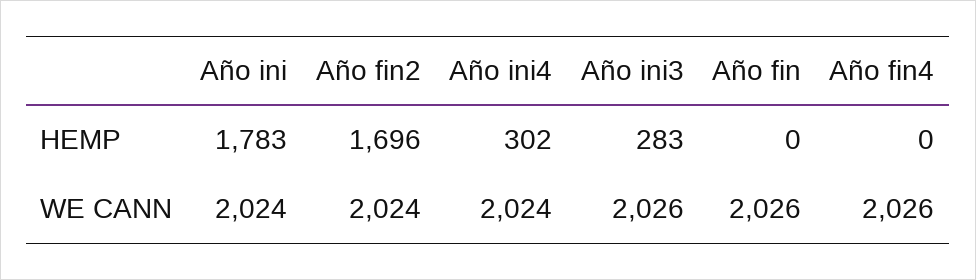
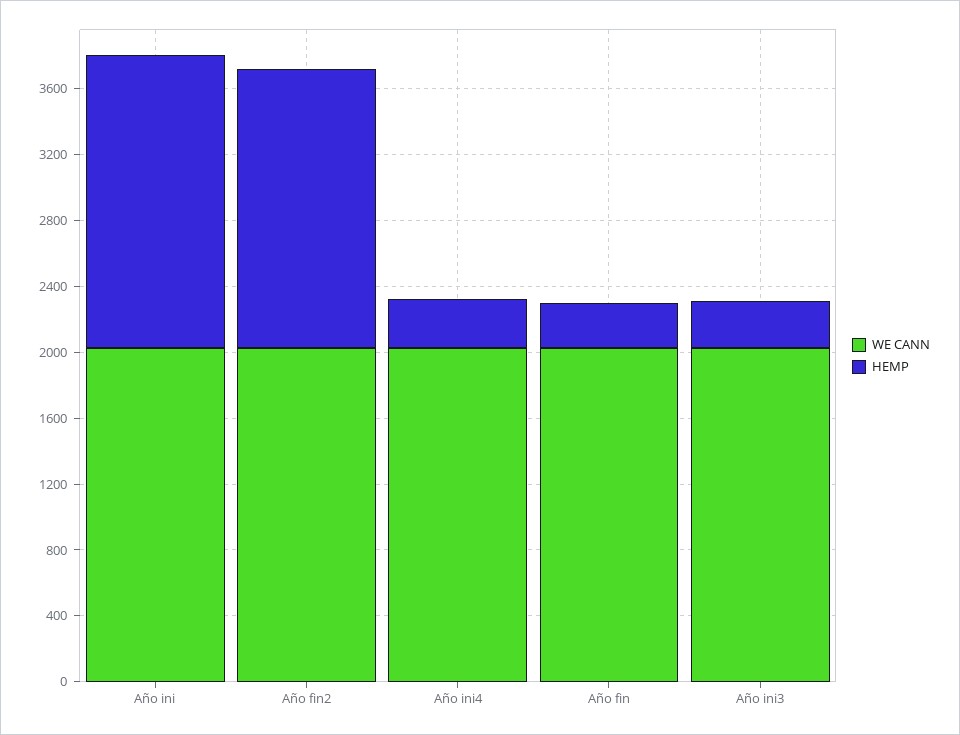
HEMP, Año fin: 0 -> 300
HEMP, Año fin4: 0 -> none
WE CANN, Año fin4: 2026 -> none

